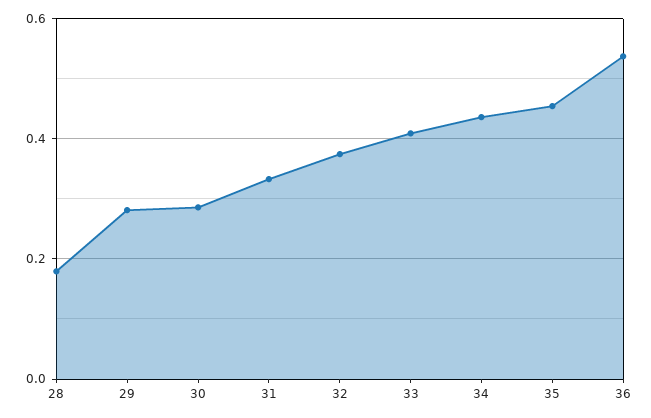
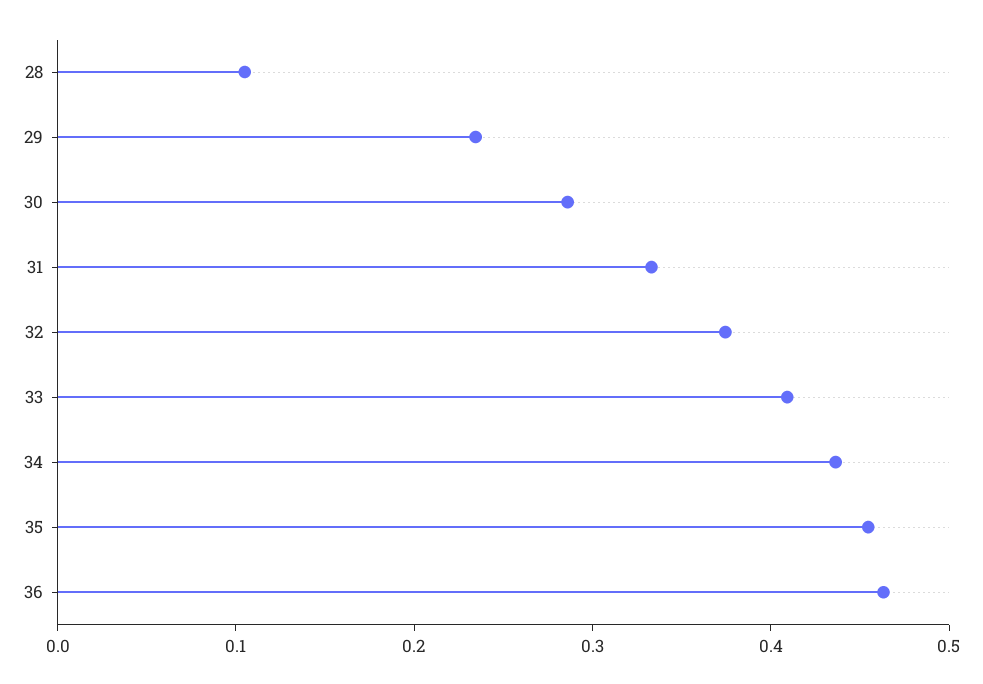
28: 0.18 -> 0.1
29: 0.28 -> 0.24
36: 0.54 -> 0.46

